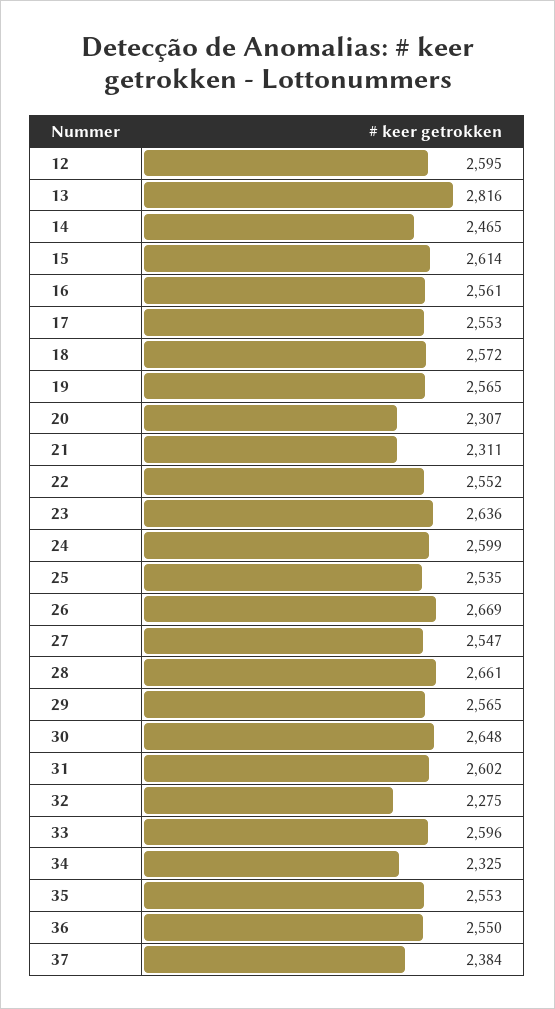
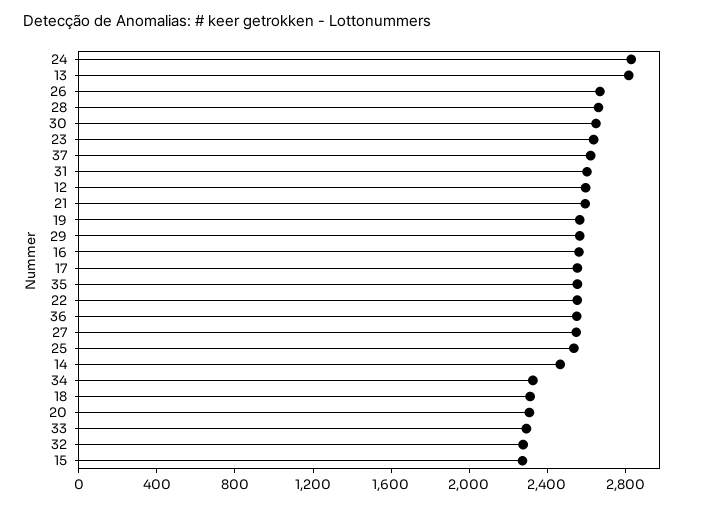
15: 2614 -> 2300
18: 2572 -> 2300
21: 2311 -> 2600
24: 2599 -> 2800
33: 2596 -> 2300
37: 2384 -> 2600

